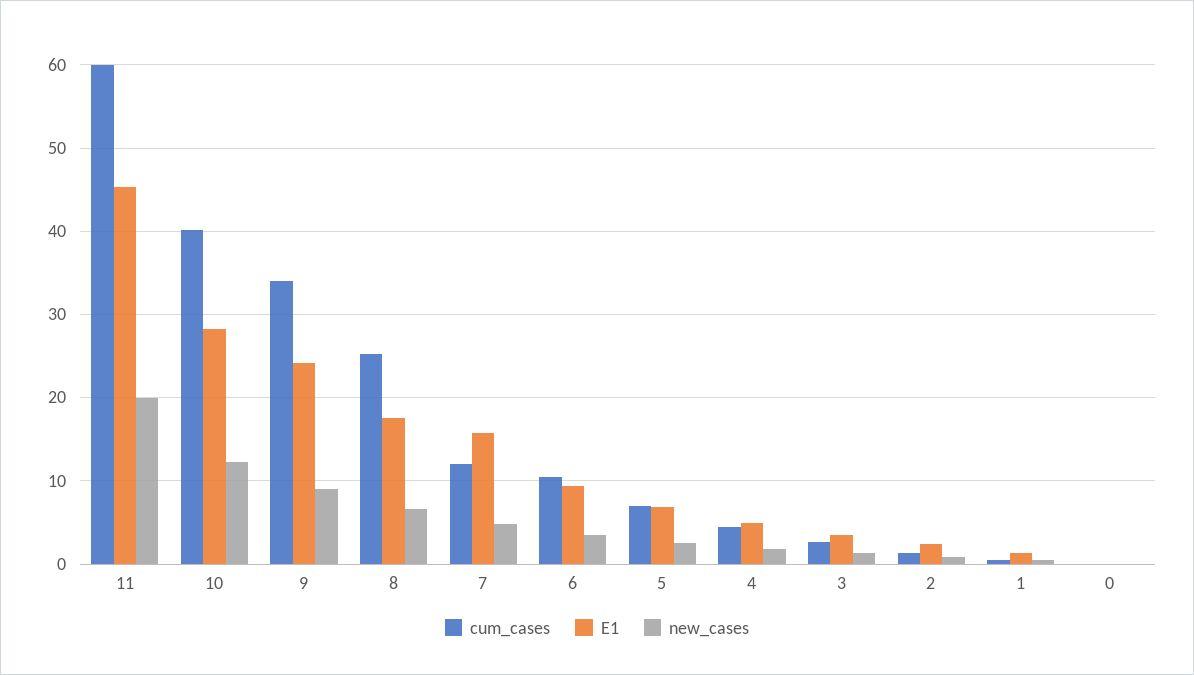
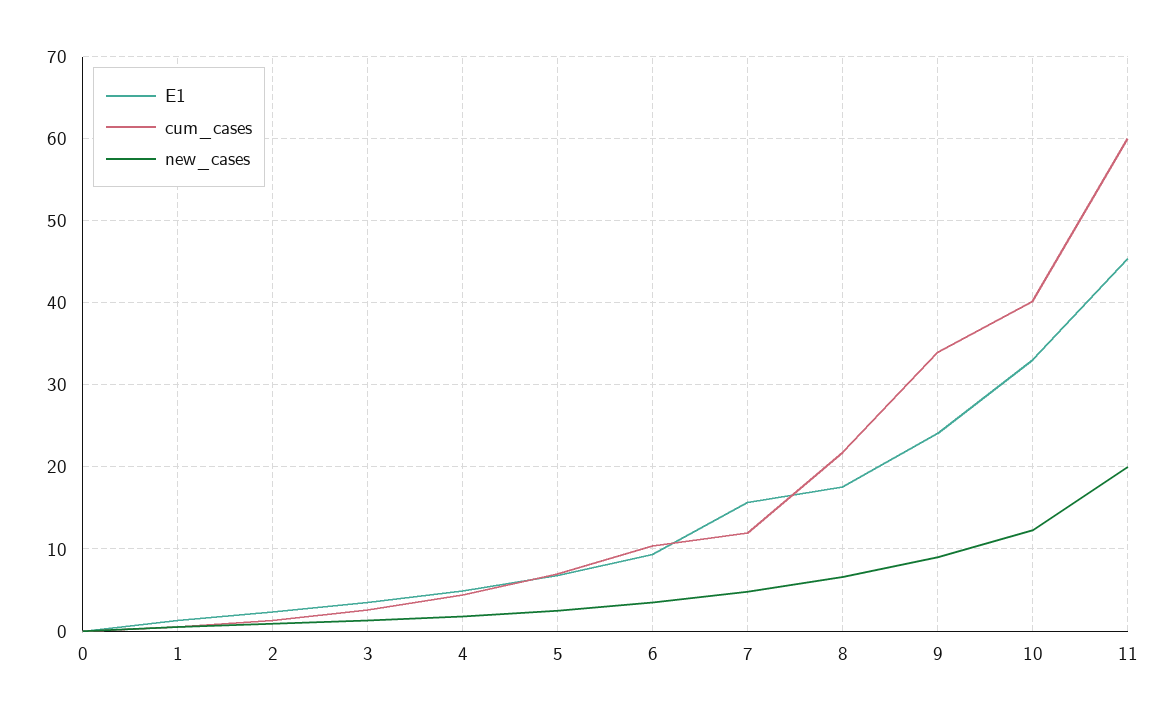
E1, 10: 28 -> 33
cum_cases, 8: 25 -> 22

